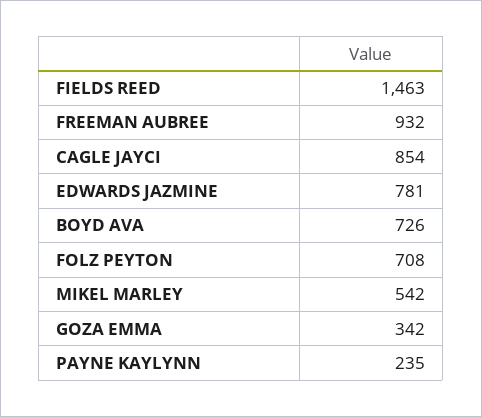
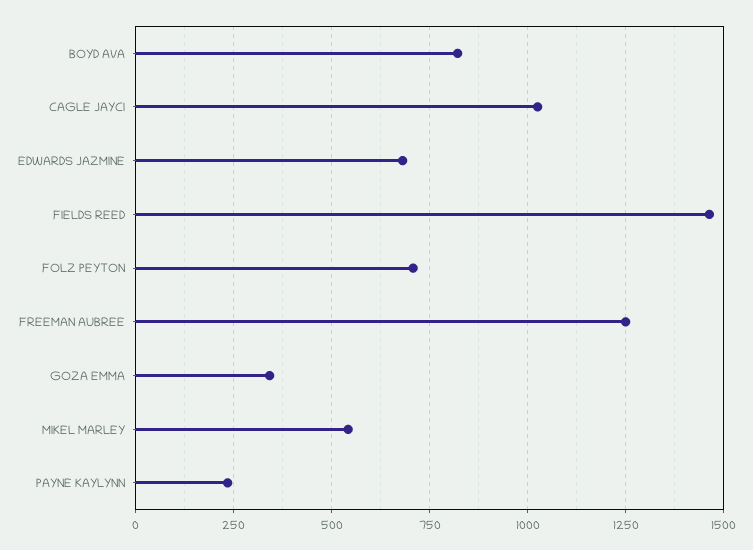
FREEMAN AUBREE: 932 -> 1250
CAGLE JAYCI: 854 -> 1025
EDWARDS JAZMINE: 781 -> 675
BOYD AVA: 726 -> 825

